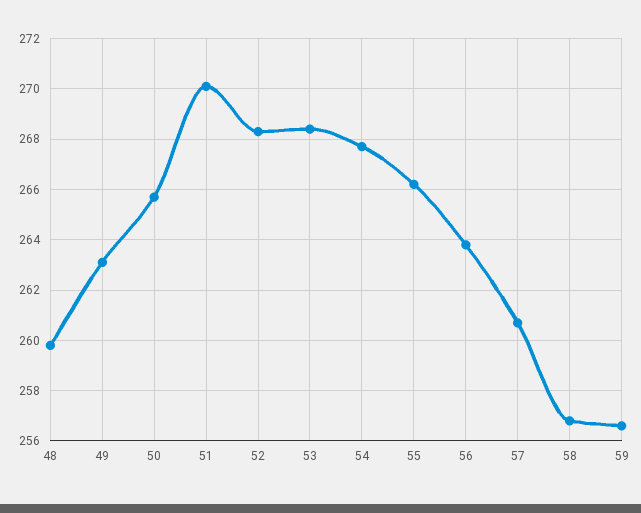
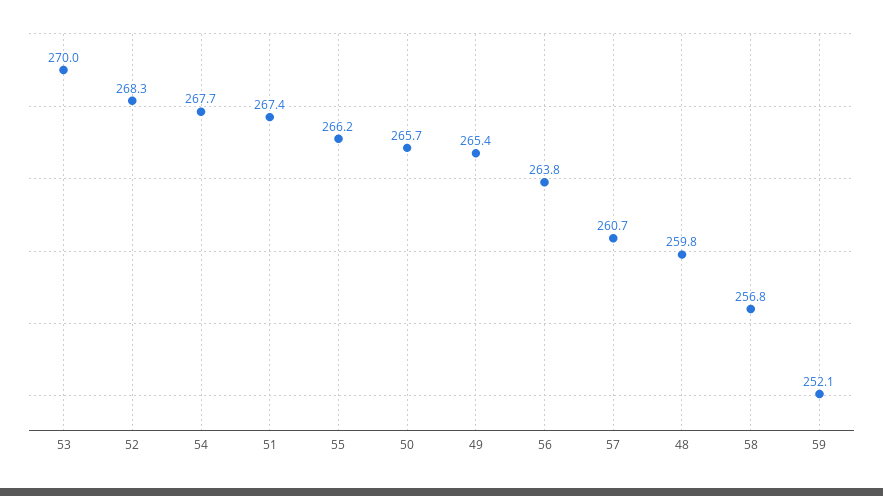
49: 263 -> 265.4
51: 270 -> 267.4
53: 268.5 -> 270
59: 256.5 -> 252.1

